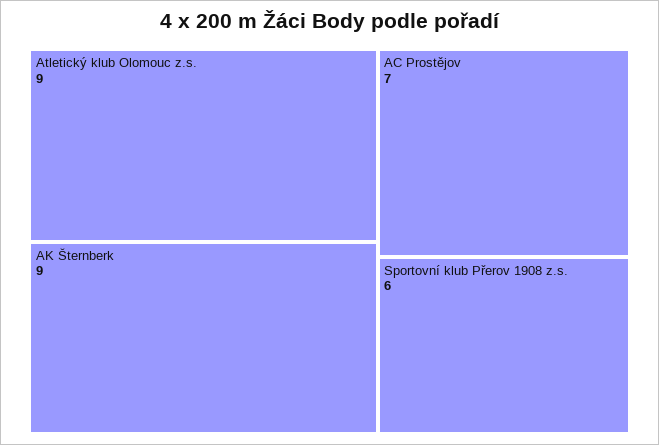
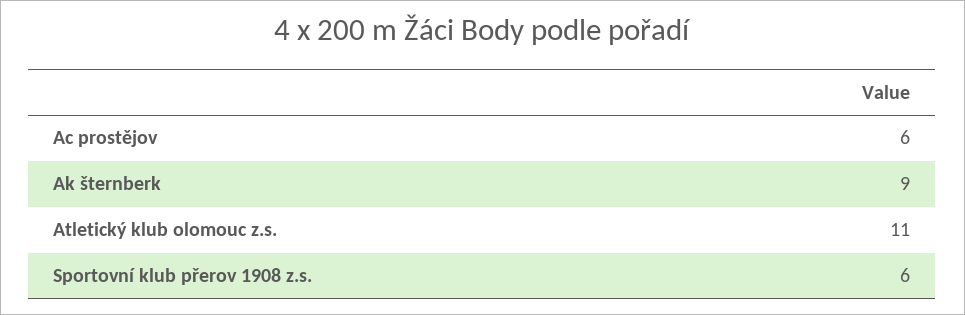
Atletický klub Olomouc z.s.: 9 -> 11
AC Prostějov: 7 -> 6

